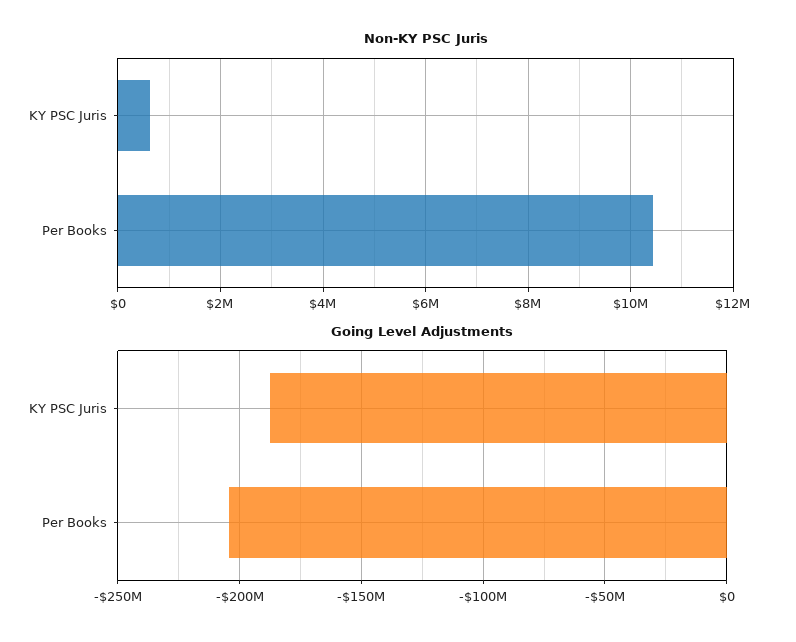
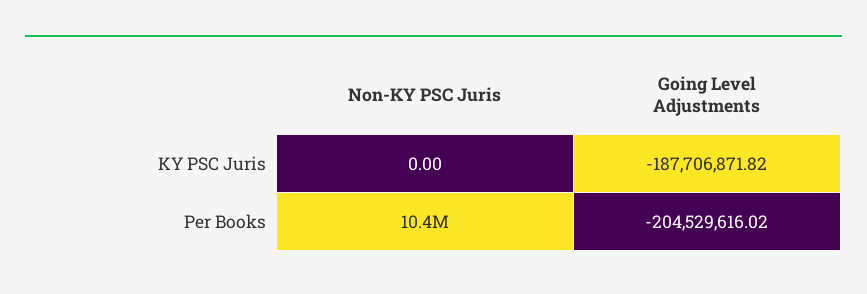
Non-KY PSC Juris, KY PSC Juris: 600000 -> 0

